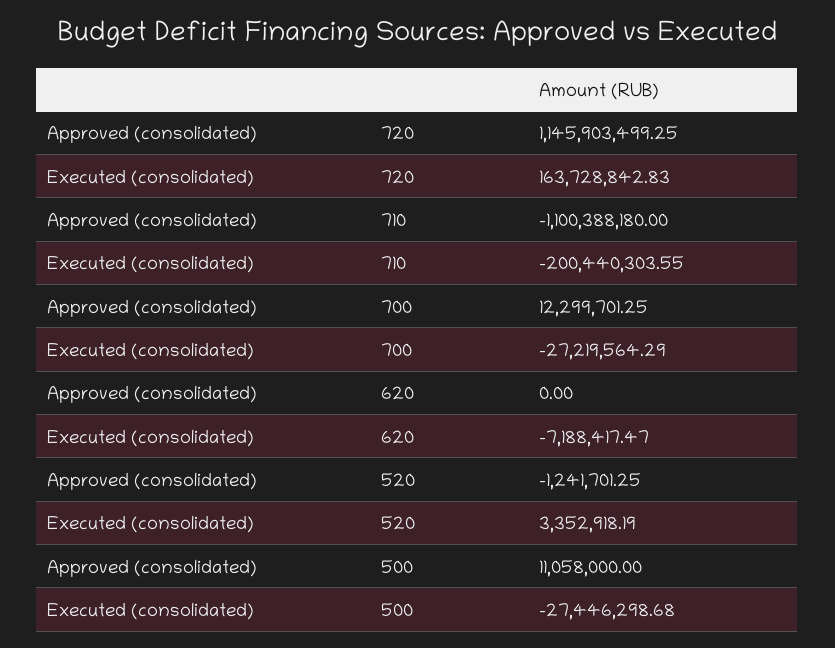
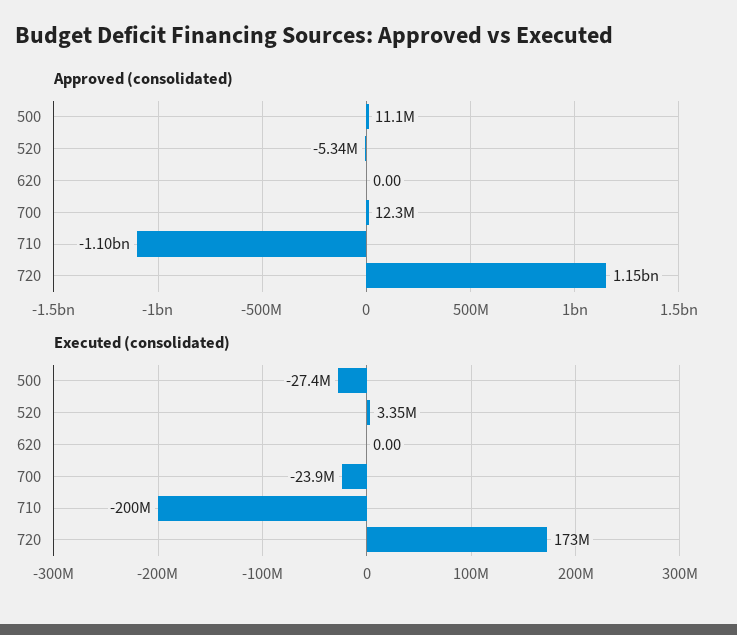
Executed (consolidated), 720: 163728842.83 -> 173000000
Executed (consolidated), 700: -27219564.29 -> -23900000
Executed (consolidated), 620: -7188417.47 -> 0
Approved (consolidated), 520: -1241701.25 -> -5340000

